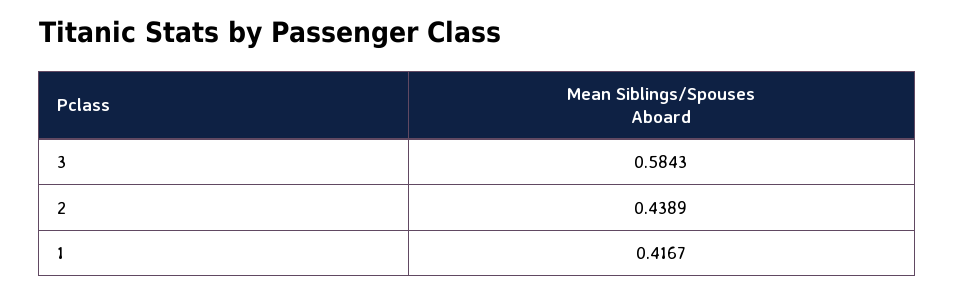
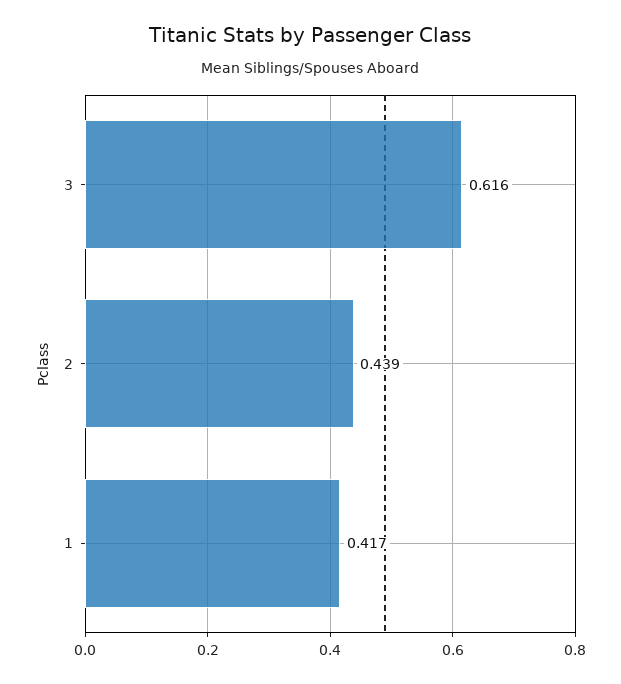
3: 0.5843 -> 0.616

